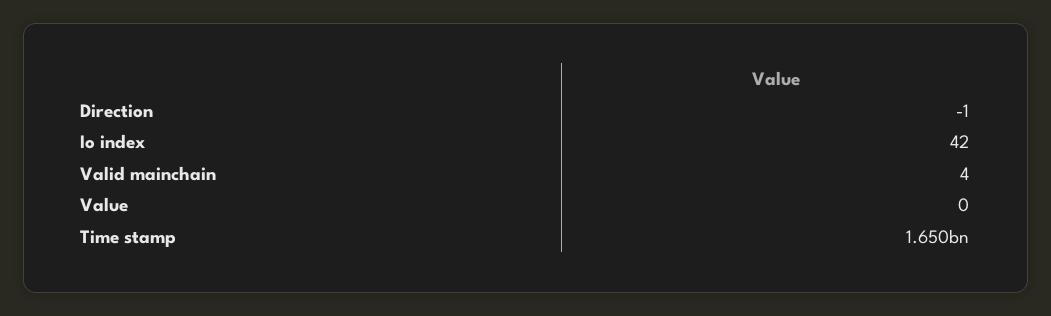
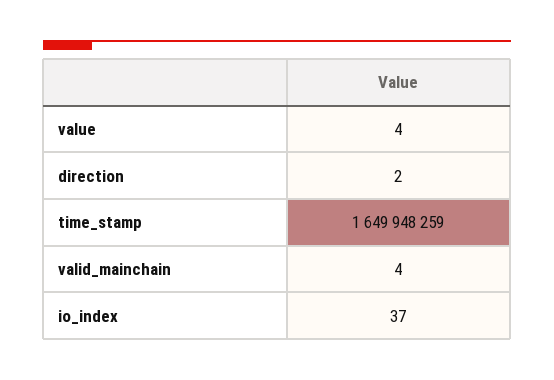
Direction: -1 -> 2
Io index: 42 -> 37
Value: 0 -> 4

